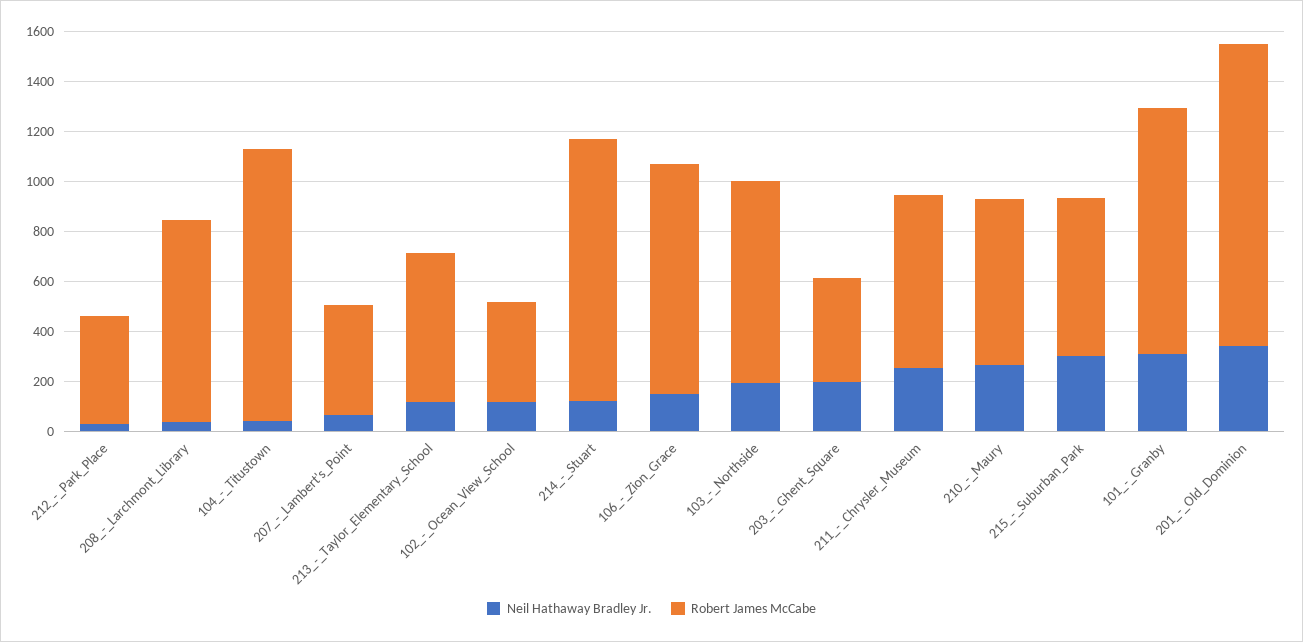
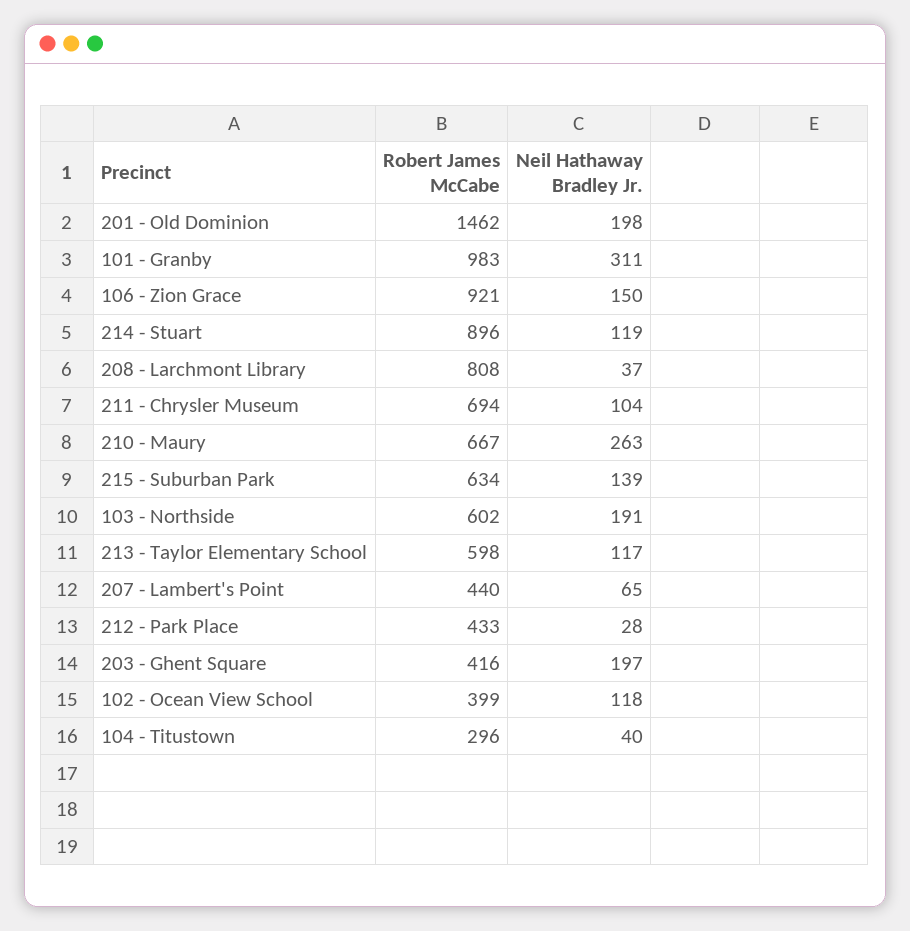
Robert James McCabe, 104_-_Titustown: 1100 -> 296
Robert James McCabe, 214_-_Stuart: 1050 -> 896
Robert James McCabe, 103_-_Northside: 800 -> 602
Neil Hathaway Bradley Jr., 211_-_Chrysler_Museum: 250 -> 104
Neil Hathaway Bradley Jr., 215_-_Suburban_Park: 300 -> 139
Neil Hathaway Bradley Jr., 201_-_Old_Dominion: 350 -> 198
Robert James McCabe, 201_-_Old_Dominion: 1200 -> 1462

